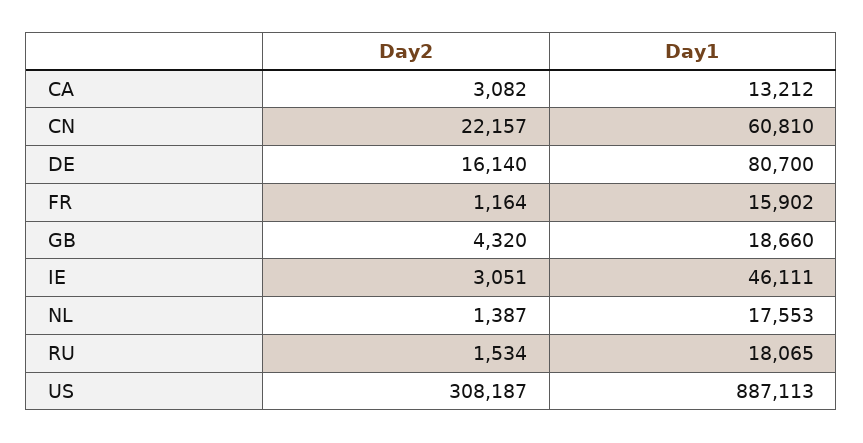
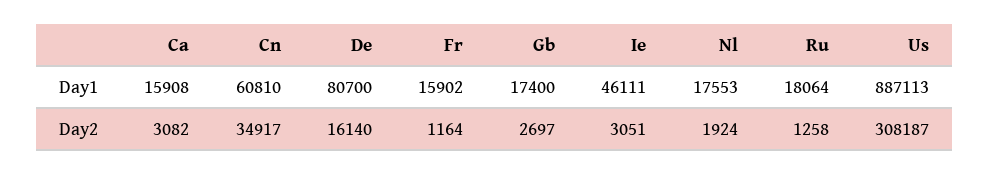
Day1, CA: 13212 -> 15908
Day2, CN: 22157 -> 34917
Day2, GB: 4320 -> 2697
Day1, GB: 18660 -> 17400
Day2, NL: 1387 -> 1924
Day2, RU: 1534 -> 1258
Day1, RU: 18065 -> 18064

